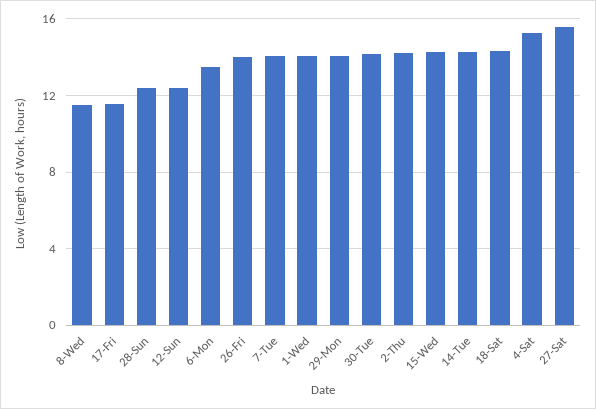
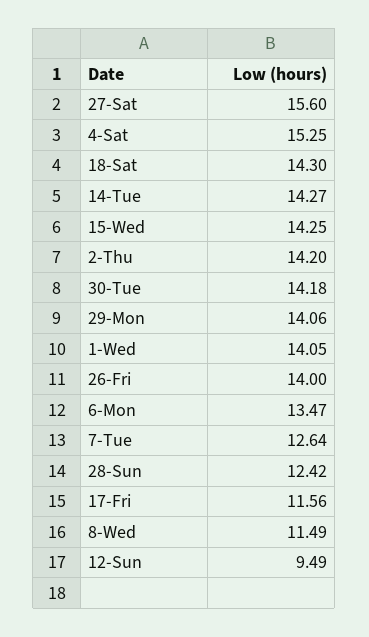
12-Sun: 12.5 -> 9.49
7-Tue: 14 -> 12.64

